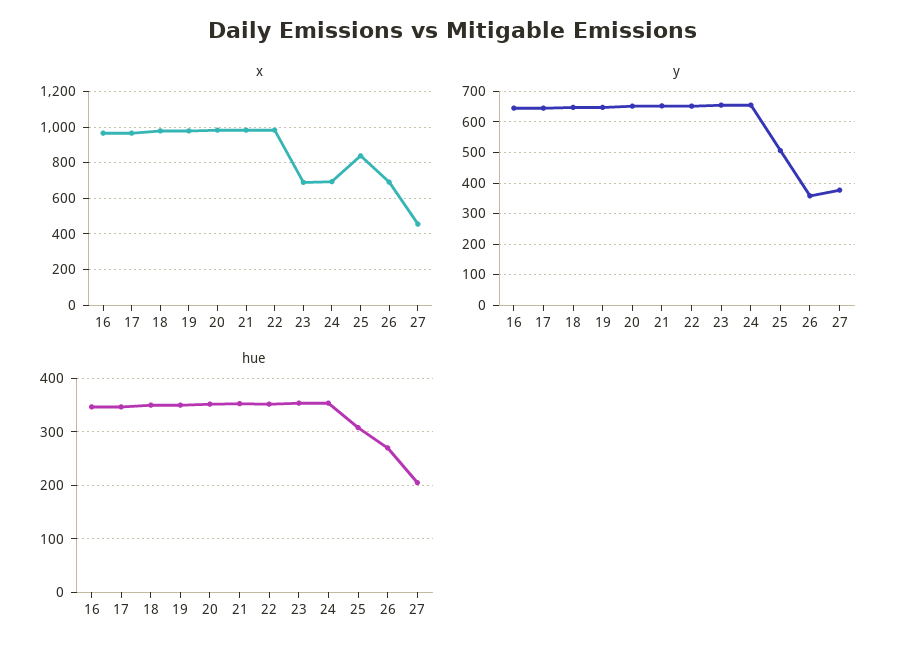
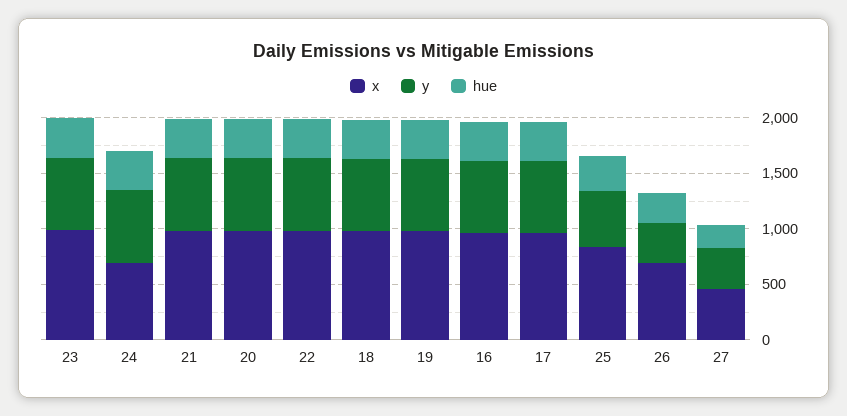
x, 23: 700 -> 1000

